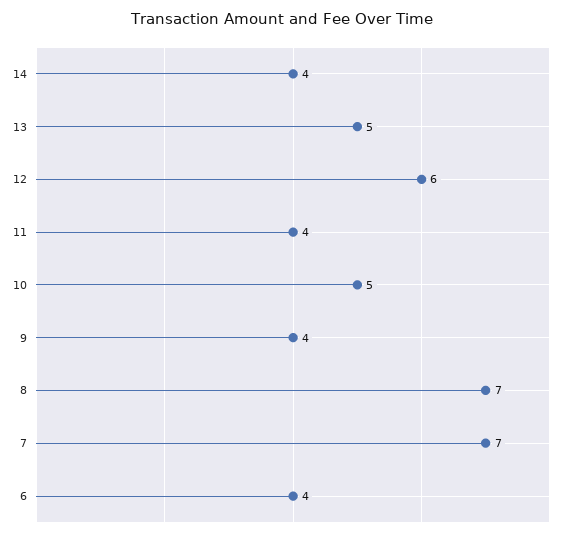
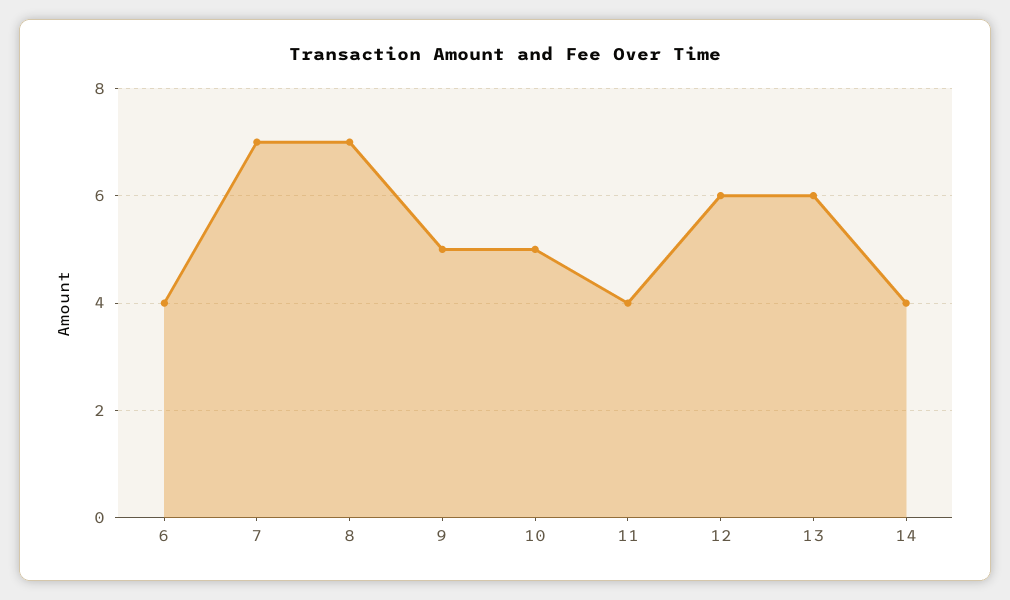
13: 5 -> 6
9: 4 -> 5

